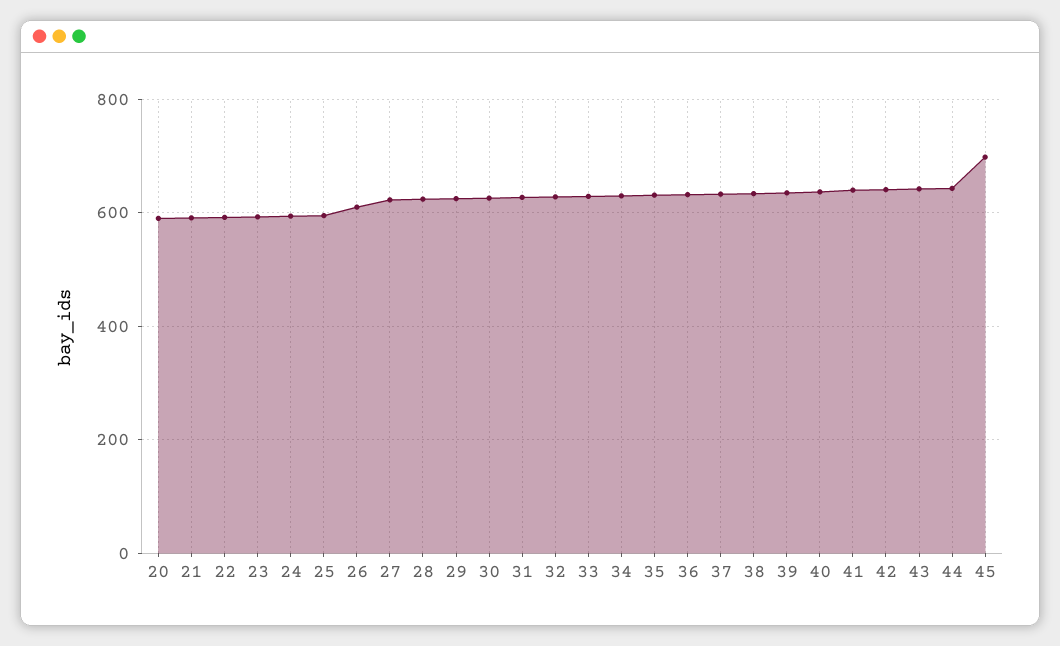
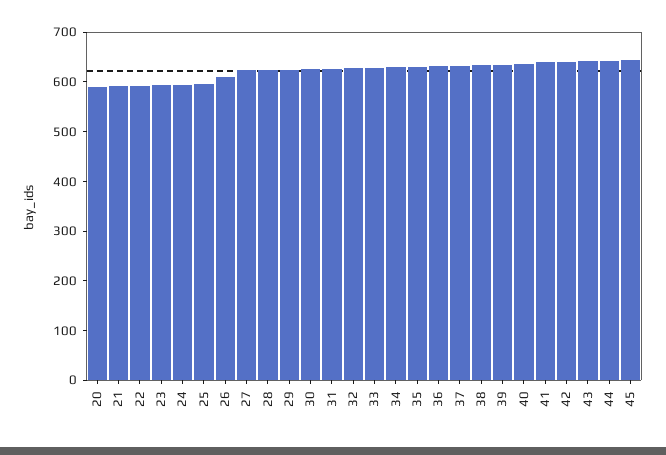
45: 700 -> 640

